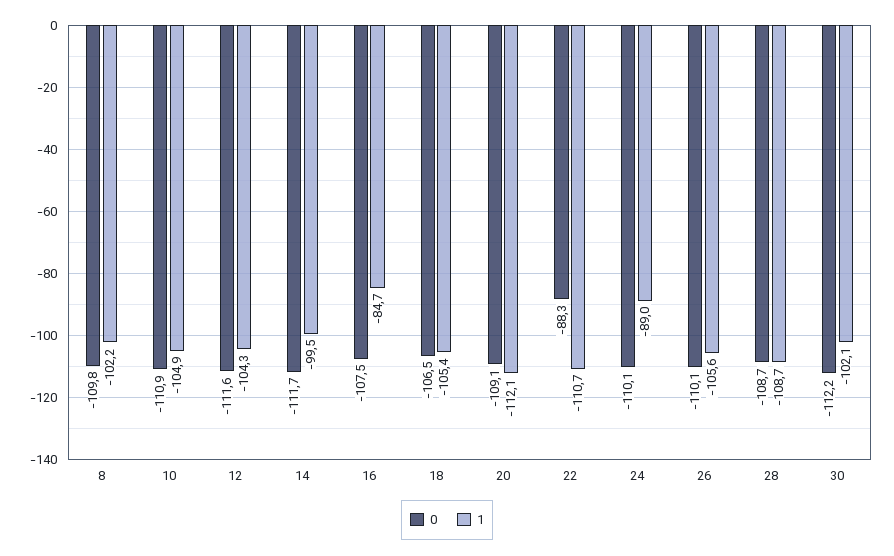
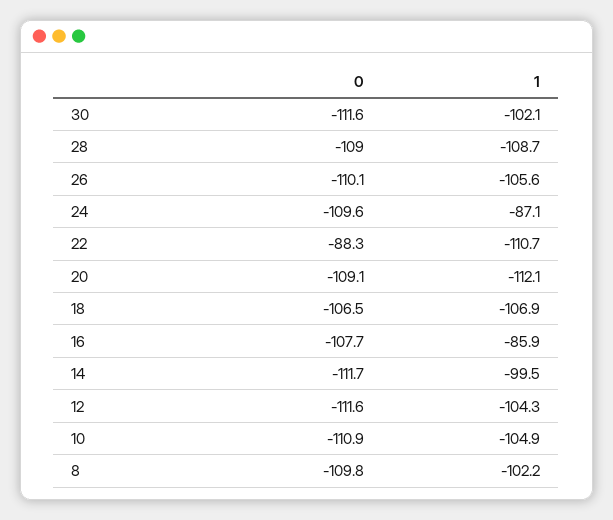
0, 16: -107.5 -> -107.7
1, 16: -84.7 -> -85.9
1, 18: -105.4 -> -106.9
0, 24: -110.1 -> -109.6
1, 24: -89 -> -87.1
0, 28: -108.7 -> -109
0, 30: -112.2 -> -111.6

